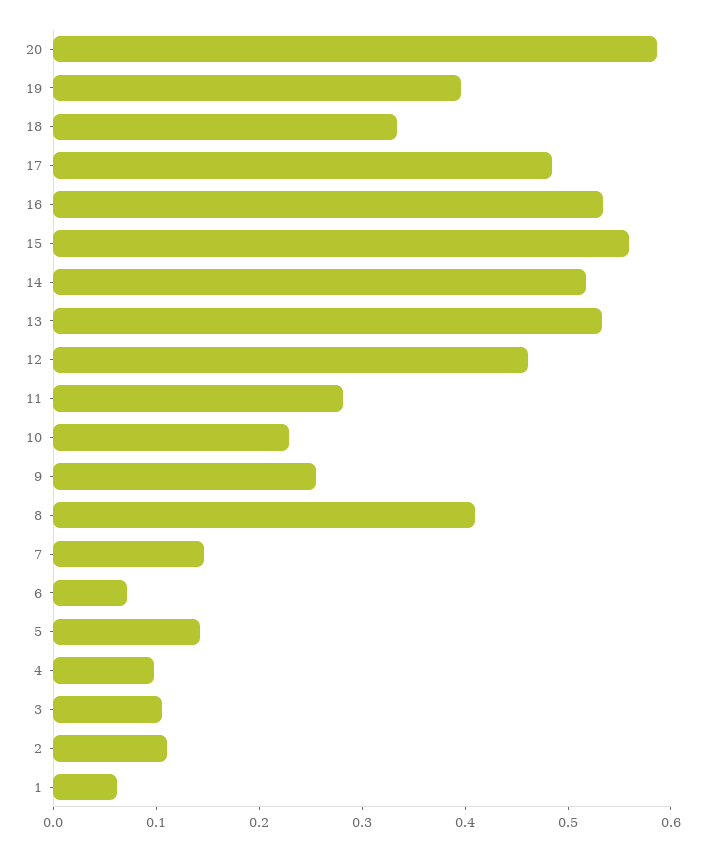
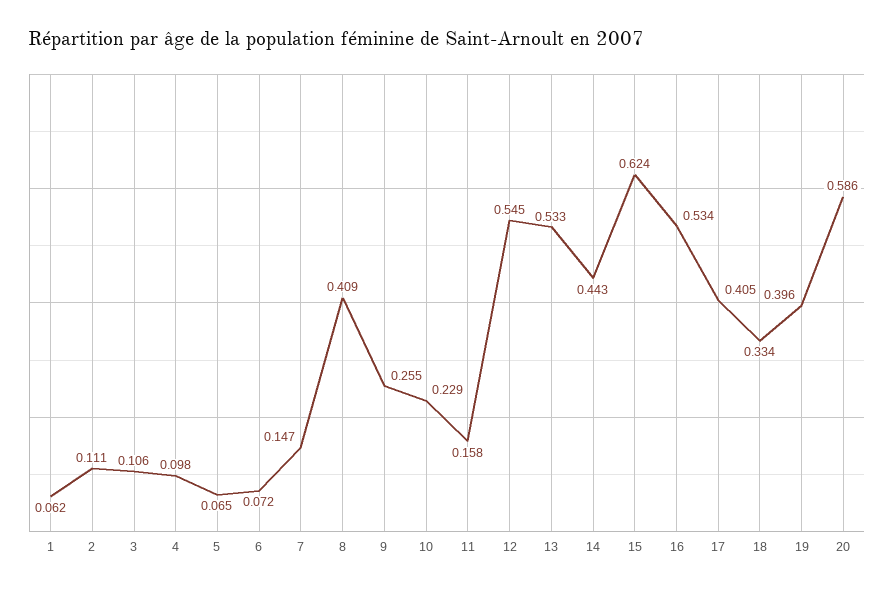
17: 0.48 -> 0.405
15: 0.56 -> 0.624
14: 0.52 -> 0.443
12: 0.46 -> 0.545
11: 0.28 -> 0.158
5: 0.14 -> 0.065

